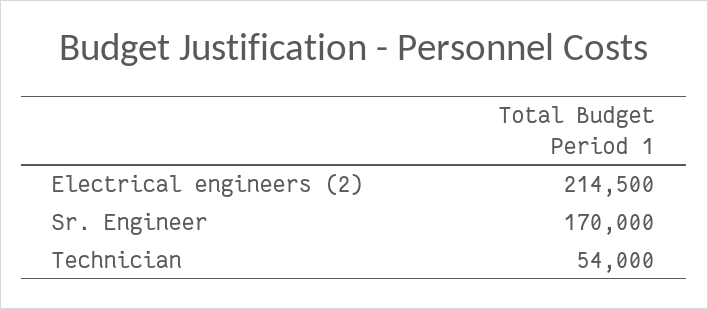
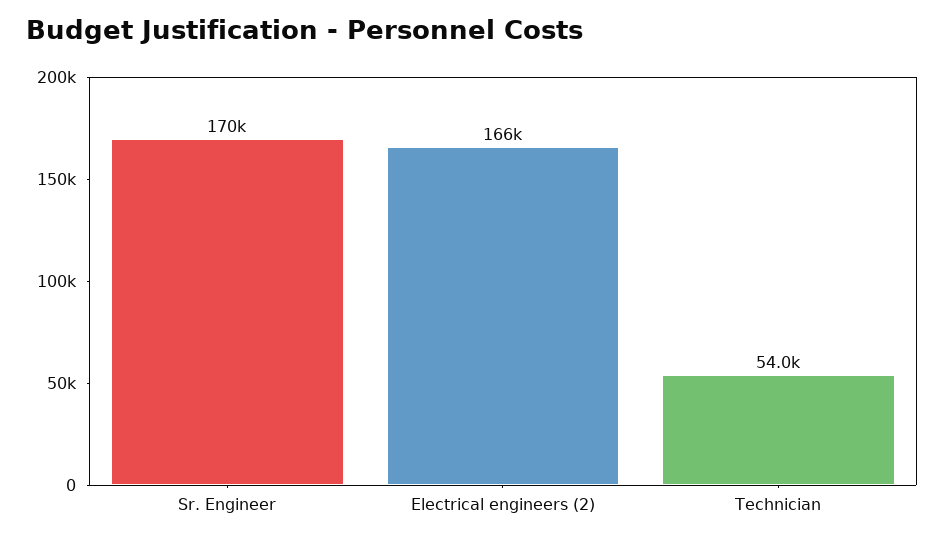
Electrical engineers (2): 214500 -> 166000

